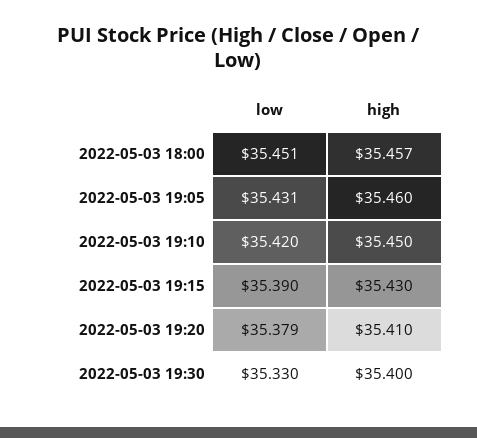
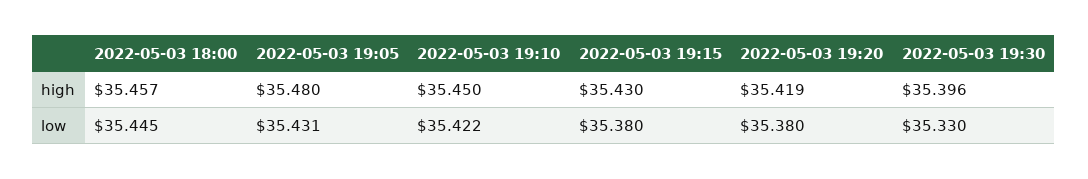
low, 2022-05-03 18:00: 35.451 -> 35.445
high, 2022-05-03 19:05: 35.46 -> 35.48
low, 2022-05-03 19:10: 35.42 -> 35.422
low, 2022-05-03 19:15: 35.39 -> 35.38
low, 2022-05-03 19:20: 35.379 -> 35.38
high, 2022-05-03 19:20: 35.41 -> 35.419
high, 2022-05-03 19:30: 35.4 -> 35.396

